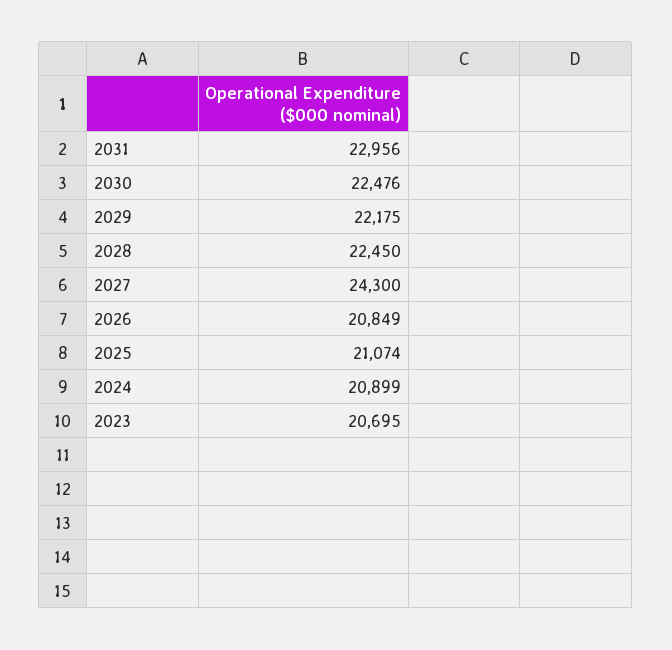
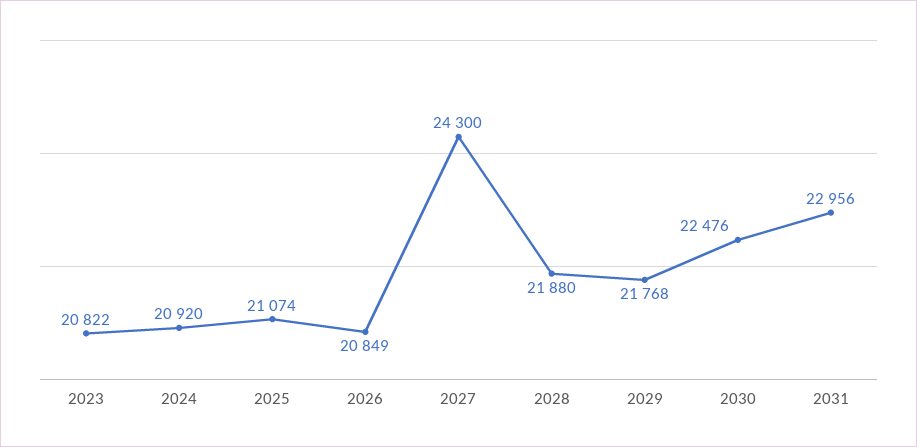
2029: 22175 -> 21768
2028: 22450 -> 21880
2024: 20899 -> 20920
2023: 20695 -> 20822

